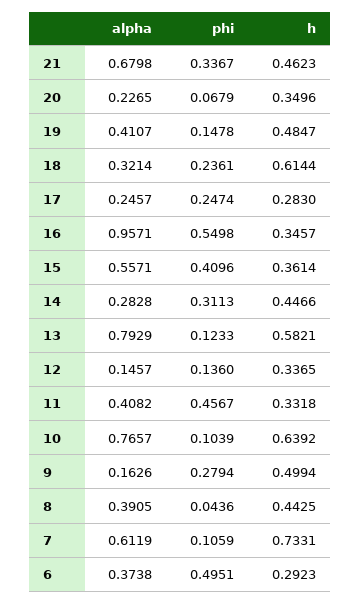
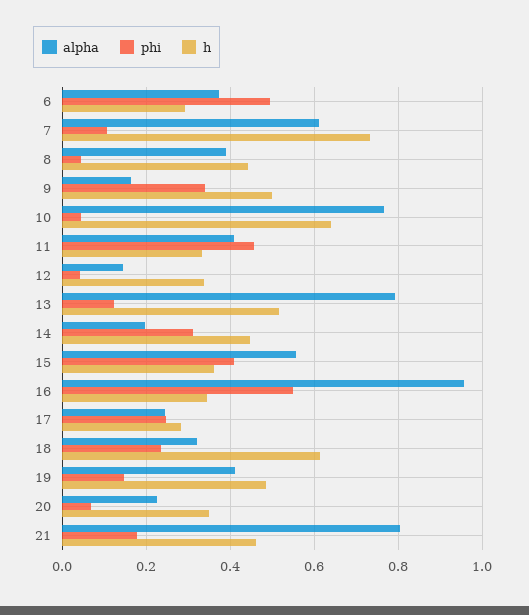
alpha, 21: 0.6798 -> 0.8
phi, 21: 0.3367 -> 0.18
alpha, 14: 0.2828 -> 0.2
h, 13: 0.5821 -> 0.52
phi, 12: 0.136 -> 0.04
phi, 10: 0.1039 -> 0.04
phi, 9: 0.2794 -> 0.34

